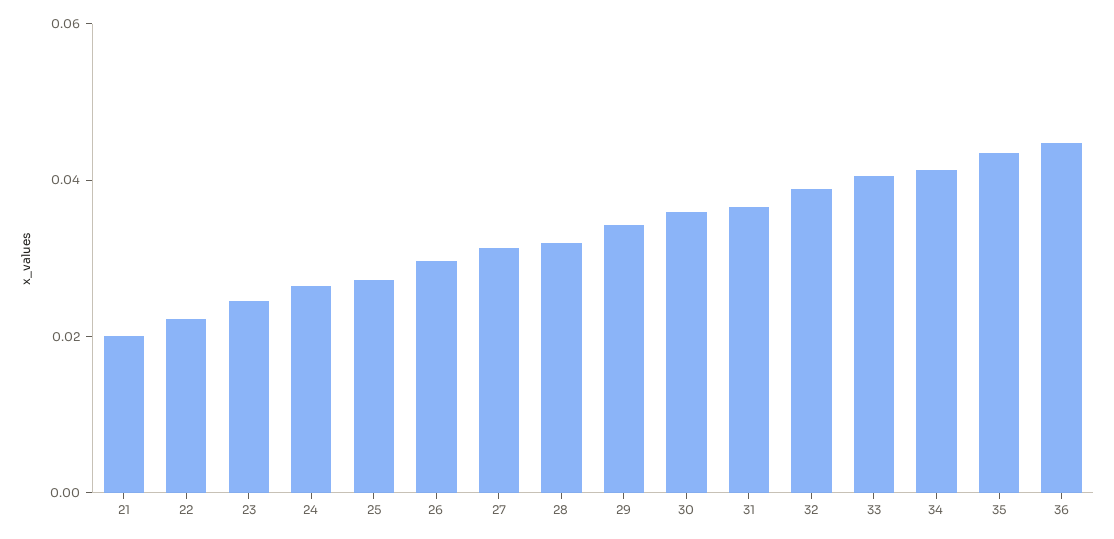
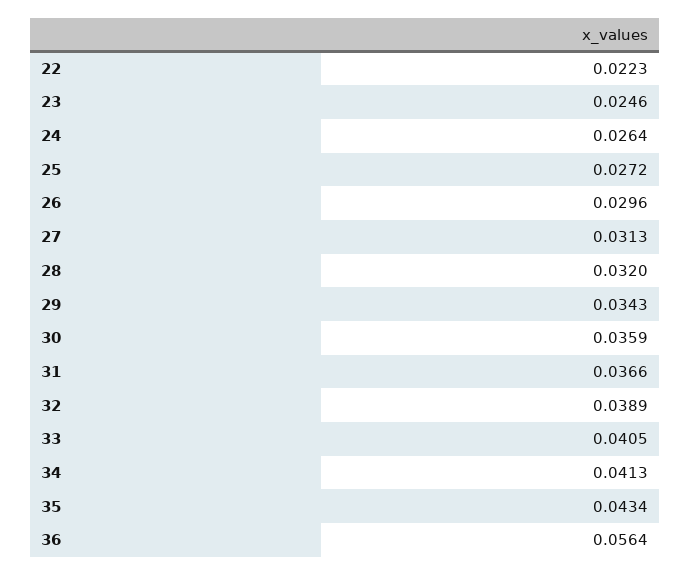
21: 0.02 -> none
36: 0.045 -> 0.0564

